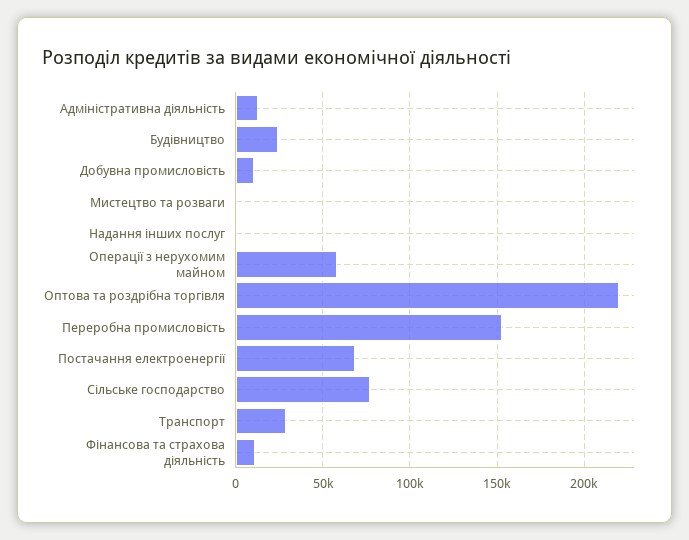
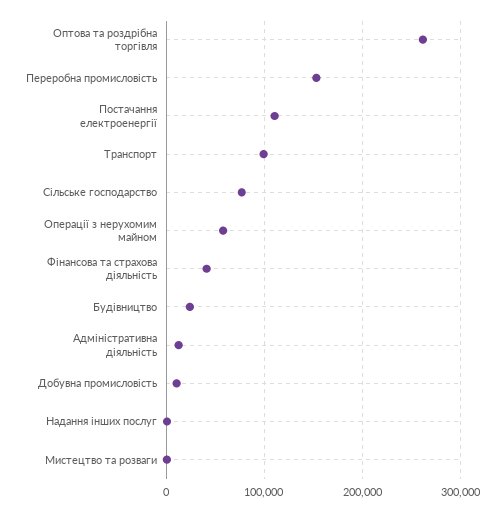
Оптова та роздрібна торгівля: 220000 -> 260000
Постачання електроенергії: 70000 -> 110000
Транспорт: 30000 -> 100000
Фінансова та страхова діяльність: 10000 -> 40000

